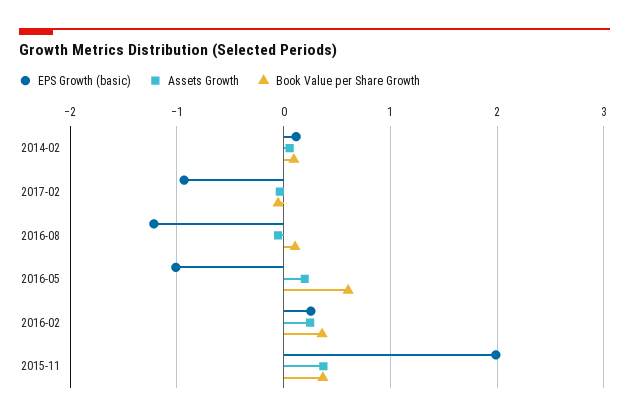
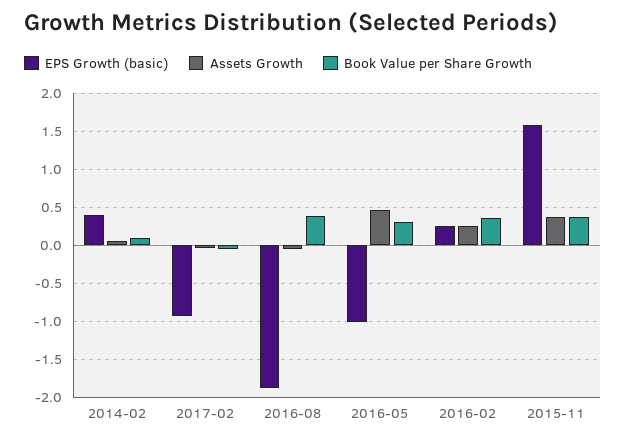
EPS Growth (basic), 2014-02: 0.1 -> 0.4
EPS Growth (basic), 2016-08: -1.2 -> -1.9
Book Value per Share Growth, 2016-08: 0.1 -> 0.4
Assets Growth, 2016-05: 0.2 -> 0.5
Book Value per Share Growth, 2016-05: 0.6 -> 0.3
EPS Growth (basic), 2015-11: 2 -> 1.6

